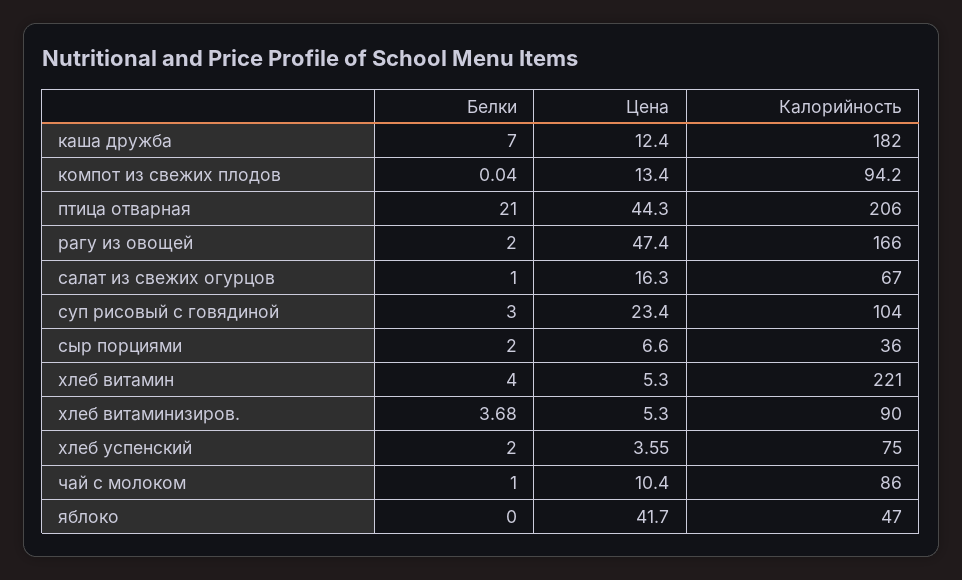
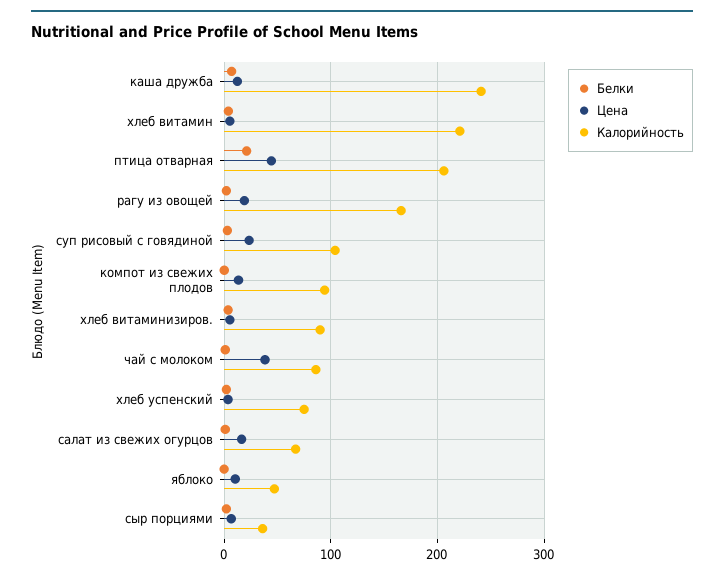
Калорийность, каша дружба: 182 -> 240
Цена, рагу из овощей: 47.4 -> 20
Цена, чай с молоком: 10.4 -> 40
Цена, яблоко: 41.7 -> 10

